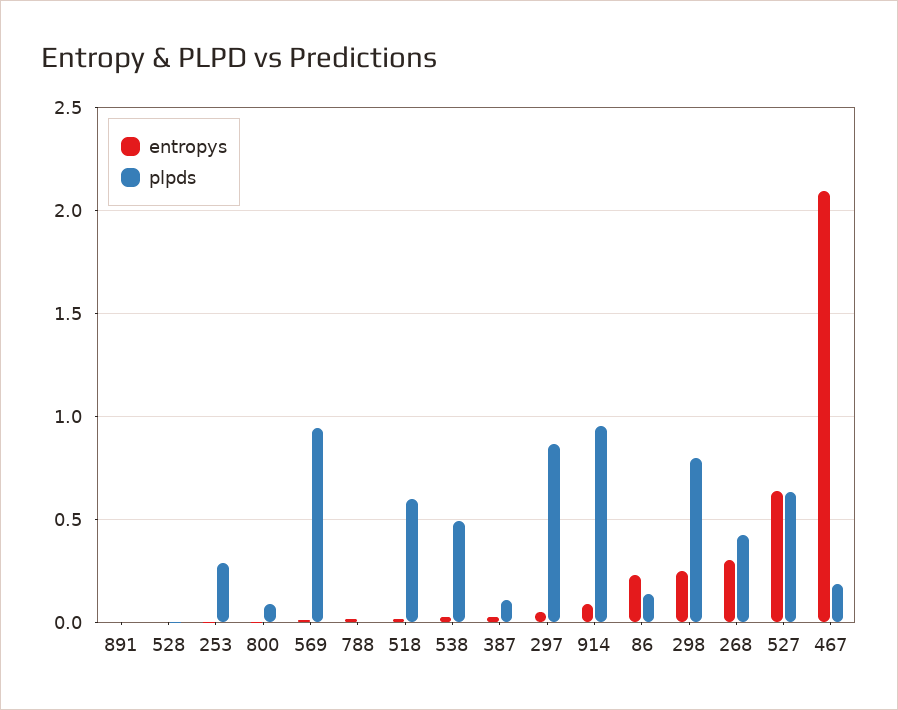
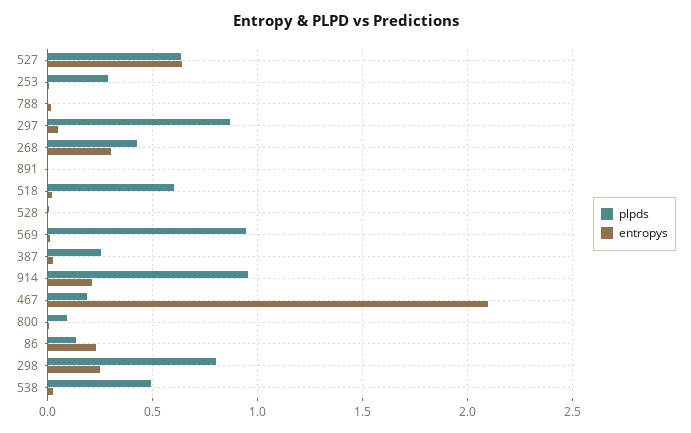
plpds, 387: 0.1 -> 0.25
entropys, 914: 0.1 -> 0.2

